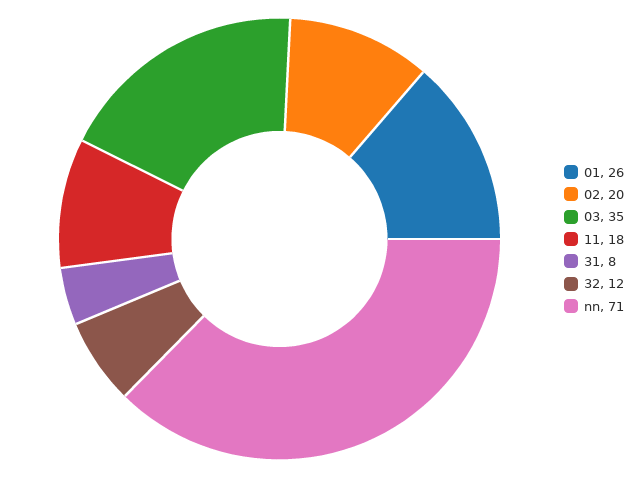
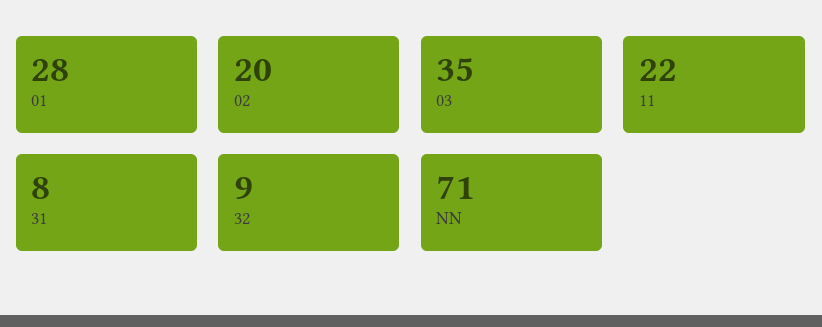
01: 26 -> 28
11: 18 -> 22
32: 12 -> 9

